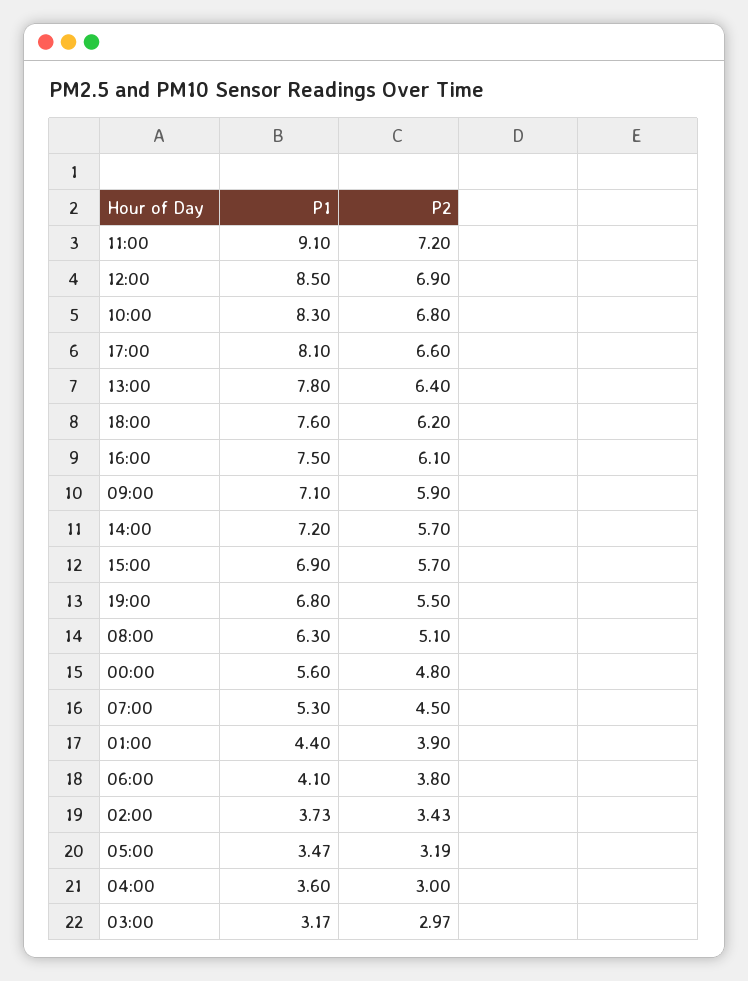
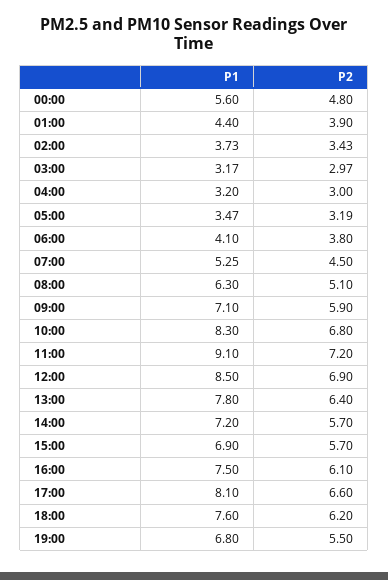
P1, 07:00: 5.3 -> 5.25
P1, 04:00: 3.6 -> 3.2

